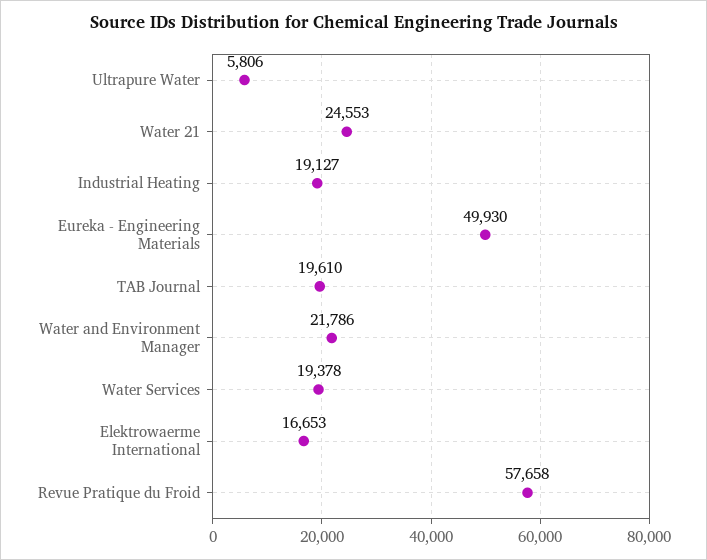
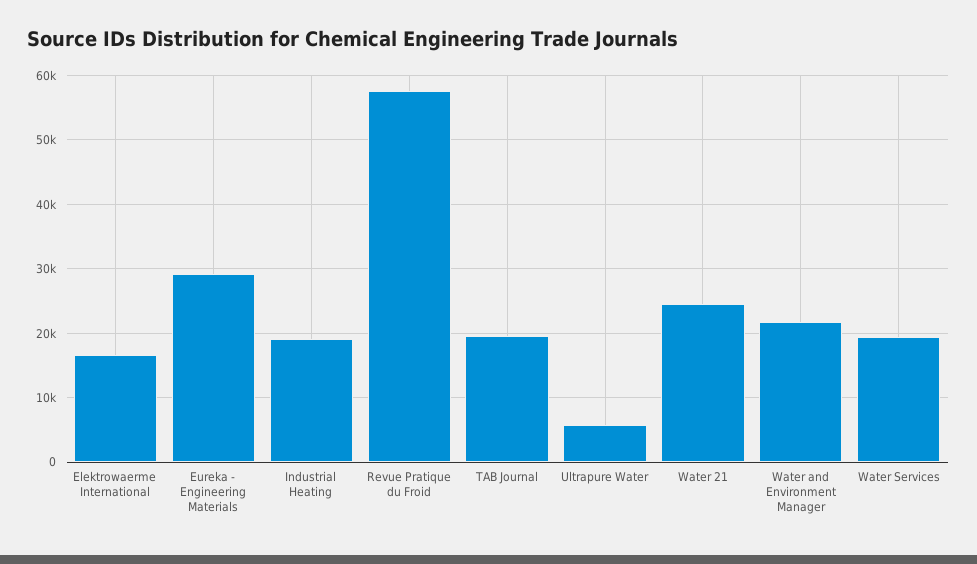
Eureka - Engineering Materials: 49930 -> 29000

